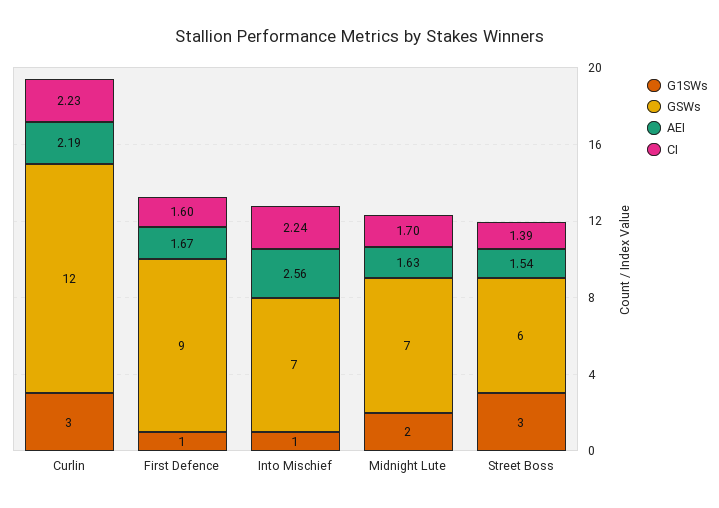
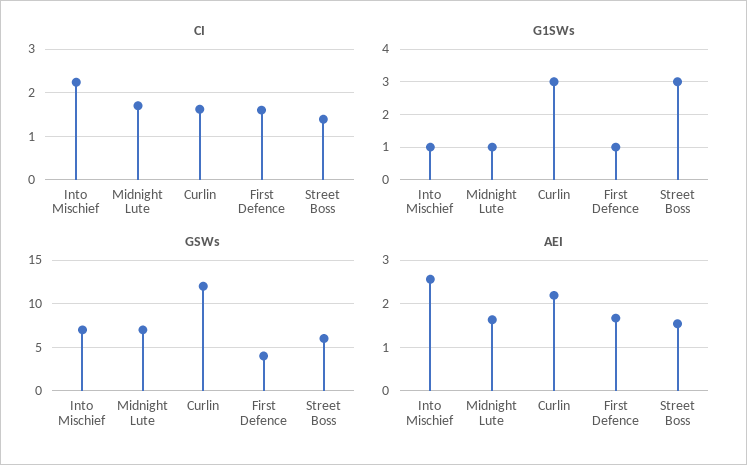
CI, Curlin: 2.23 -> 1.6
GSWs, First Defence: 9 -> 4
G1SWs, Midnight Lute: 2 -> 1

